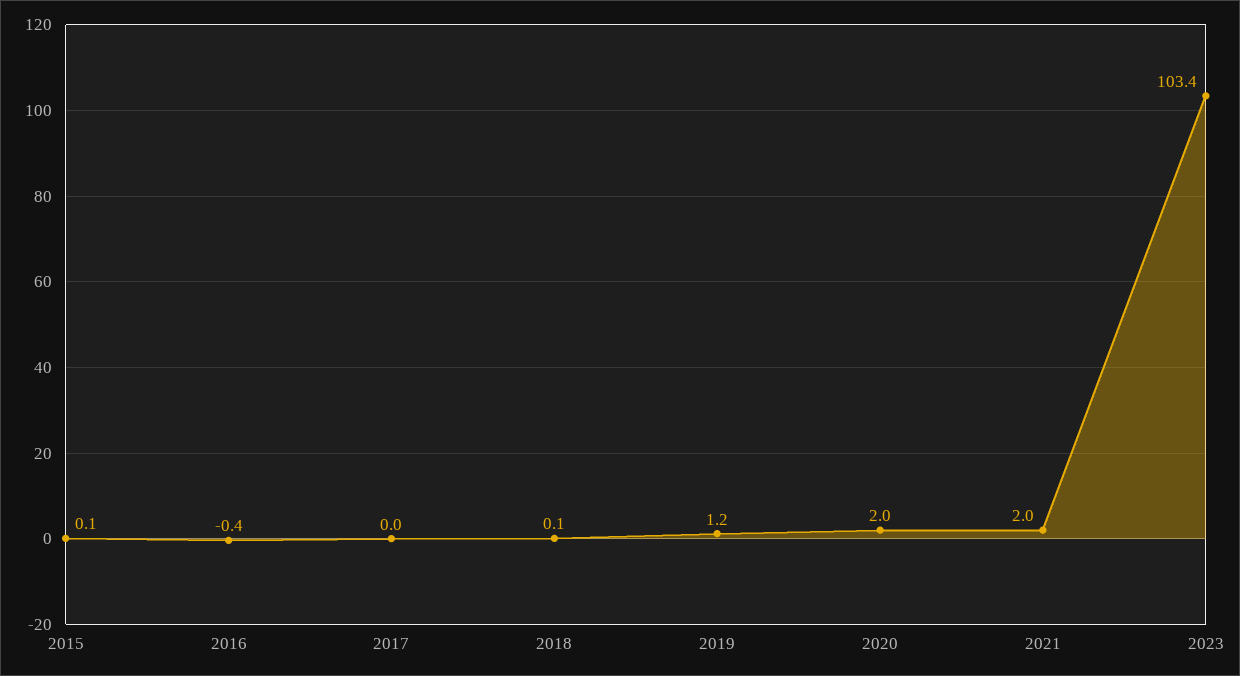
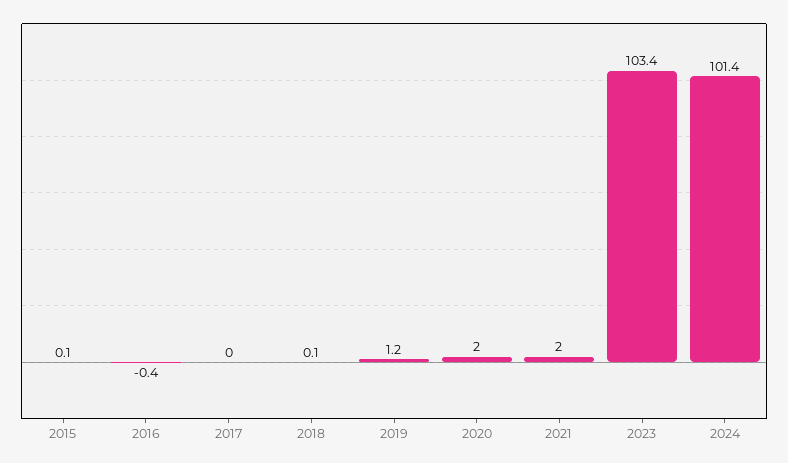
2024: none -> 101.4

